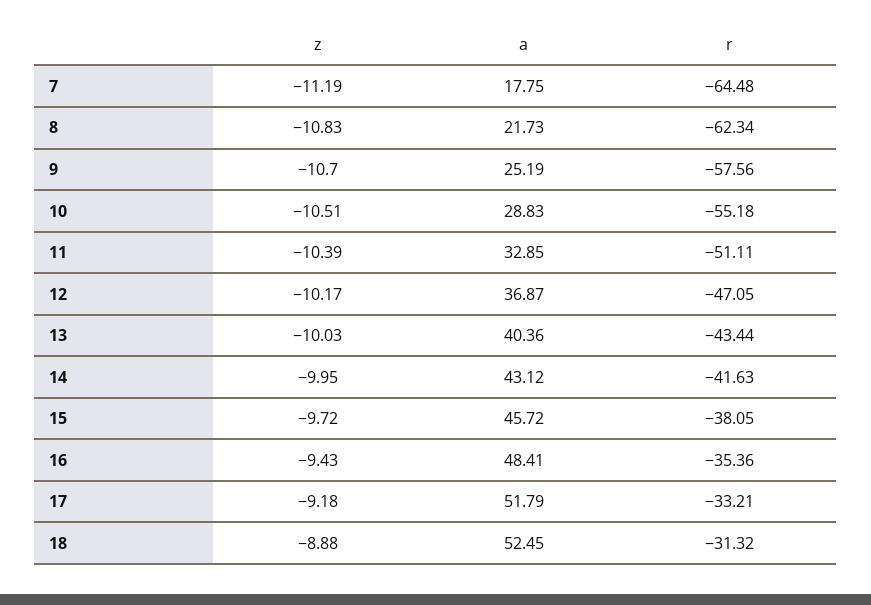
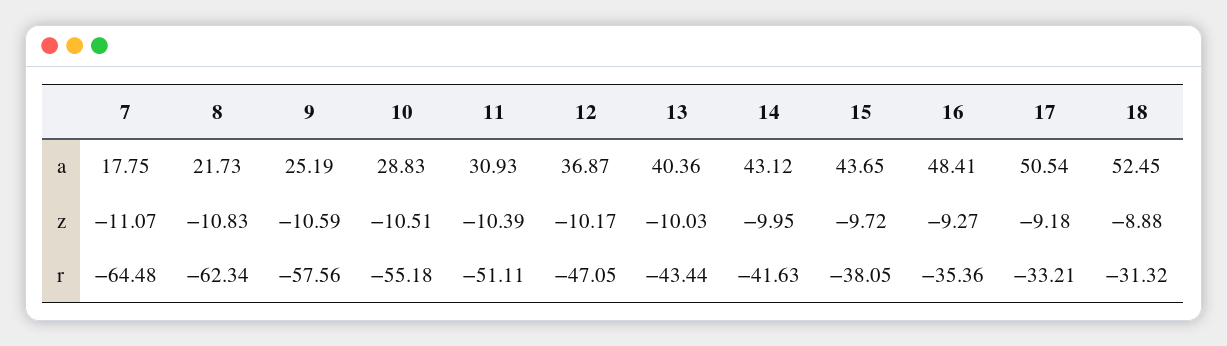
z, 7: -11.19 -> -11.07
z, 9: -10.7 -> -10.59
a, 11: 32.85 -> 30.93
a, 15: 45.72 -> 43.65
z, 16: -9.43 -> -9.27
a, 17: 51.79 -> 50.54

